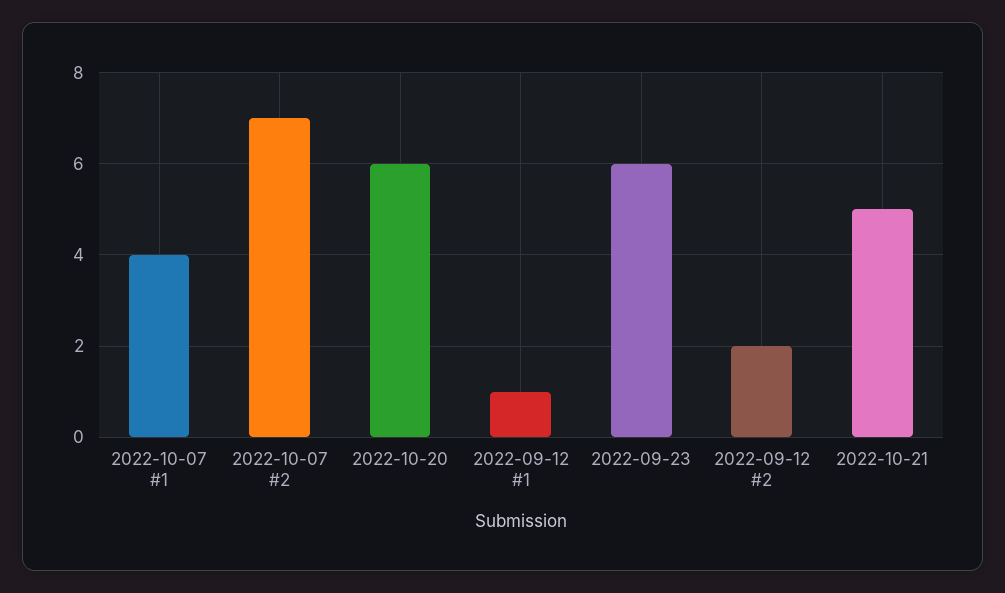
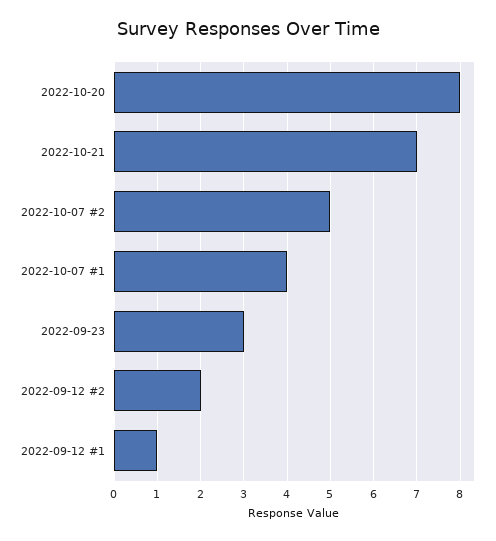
2022-10-07 #2: 7 -> 5
2022-10-20: 6 -> 8
2022-09-23: 6 -> 3
2022-10-21: 5 -> 7

